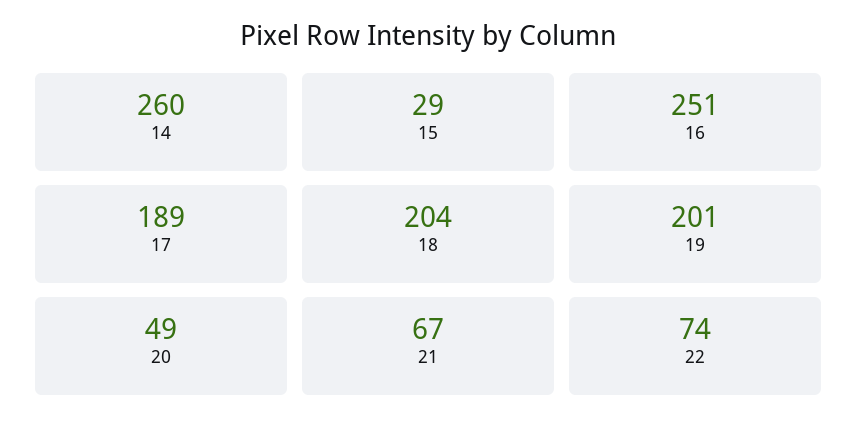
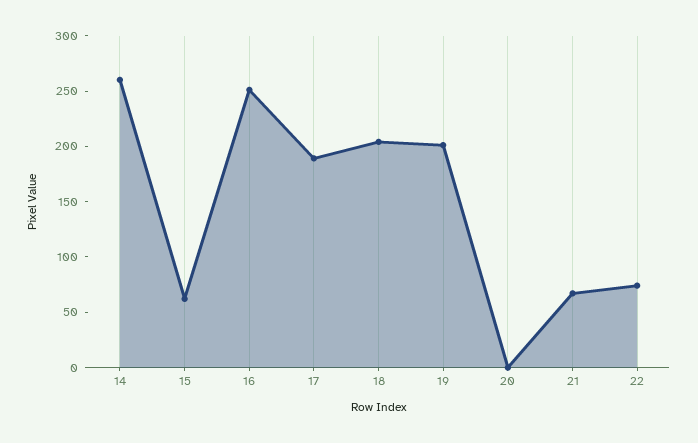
15: 29 -> 60
20: 49 -> 0

